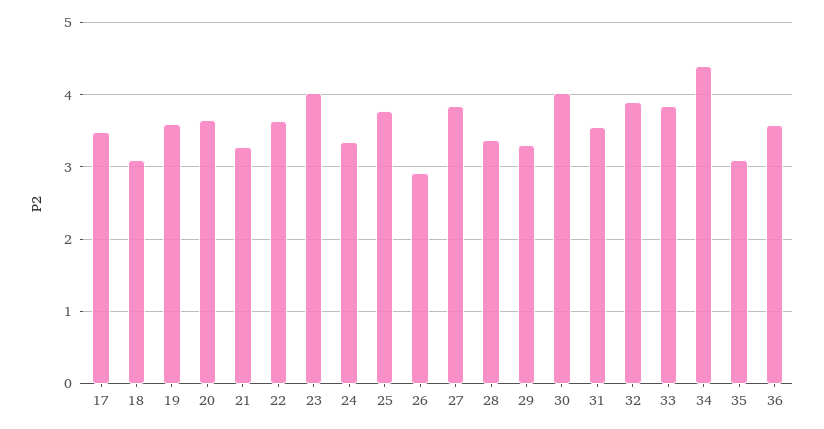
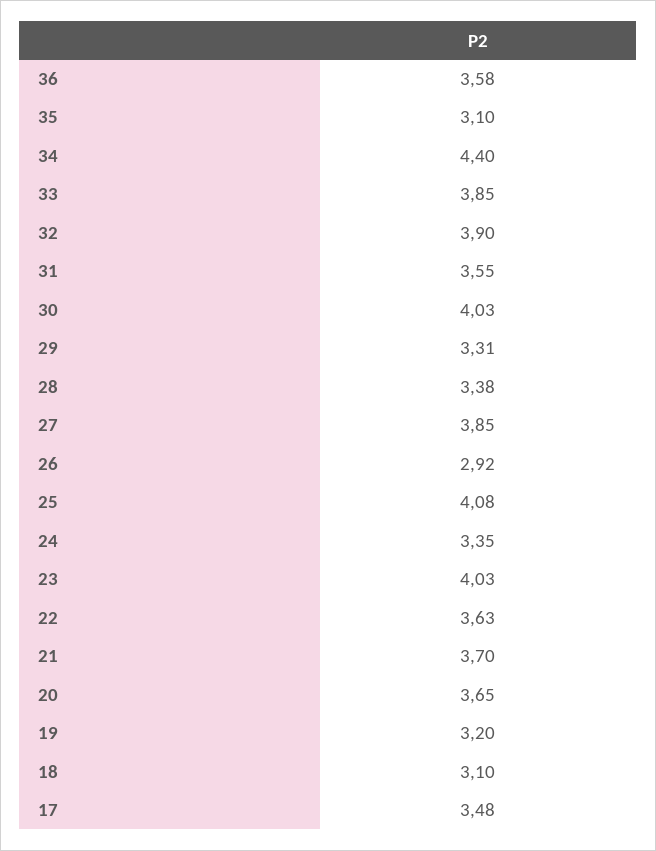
19: 3.6 -> 3.2
21: 3.3 -> 3.7
25: 3.8 -> 4.08

